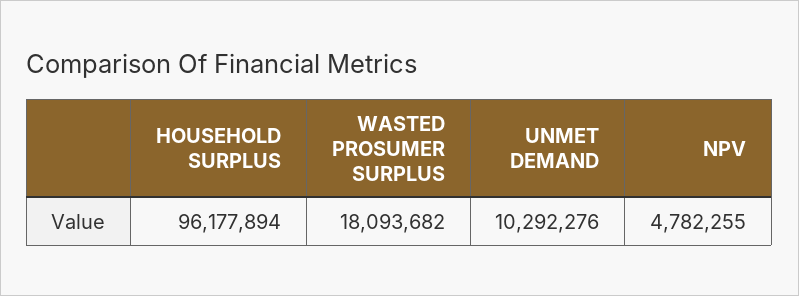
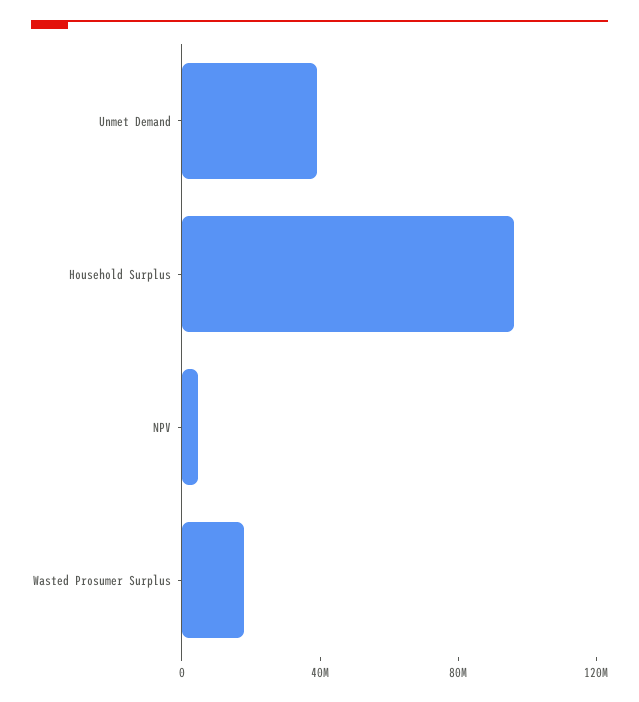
UNMET DEMAND: 10292276 -> 40000000

